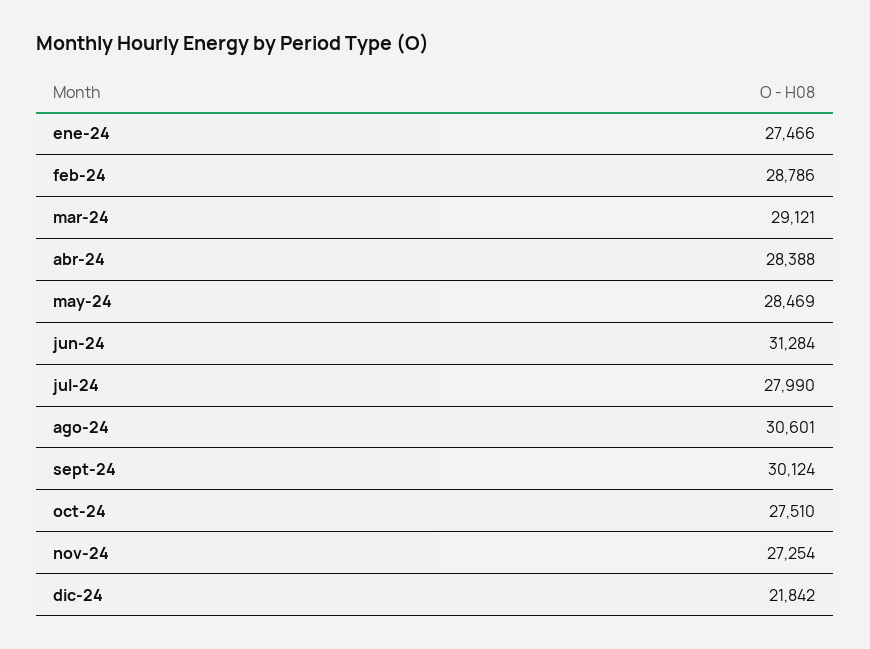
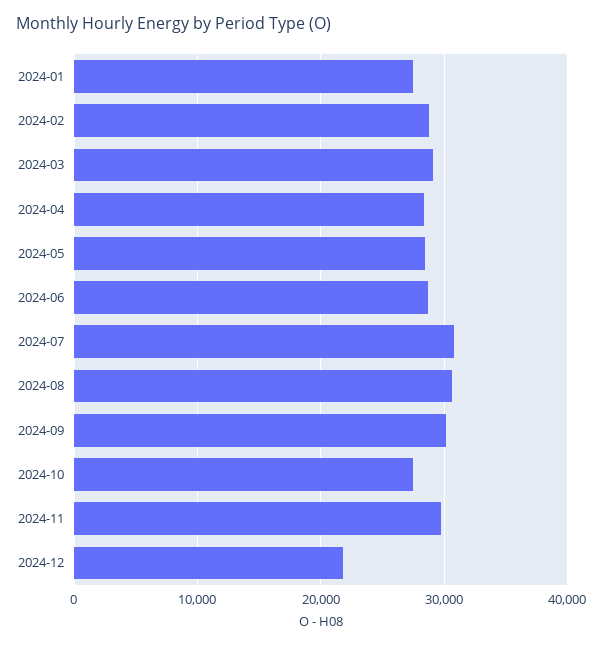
jun-24: 31284 -> 29000
jul-24: 27990 -> 31000
nov-24: 27254 -> 30000

